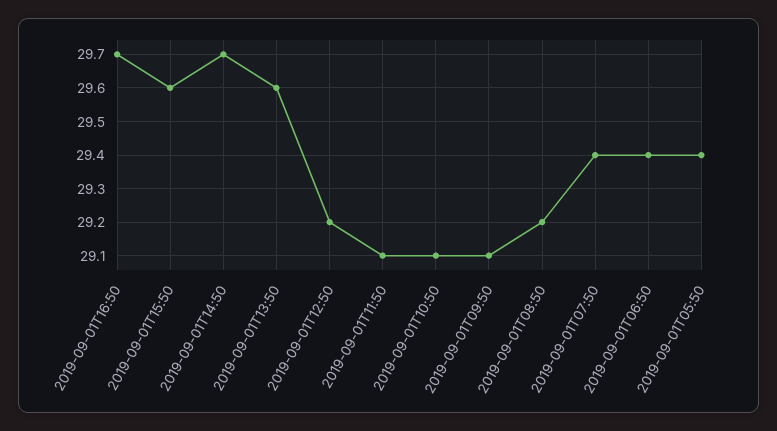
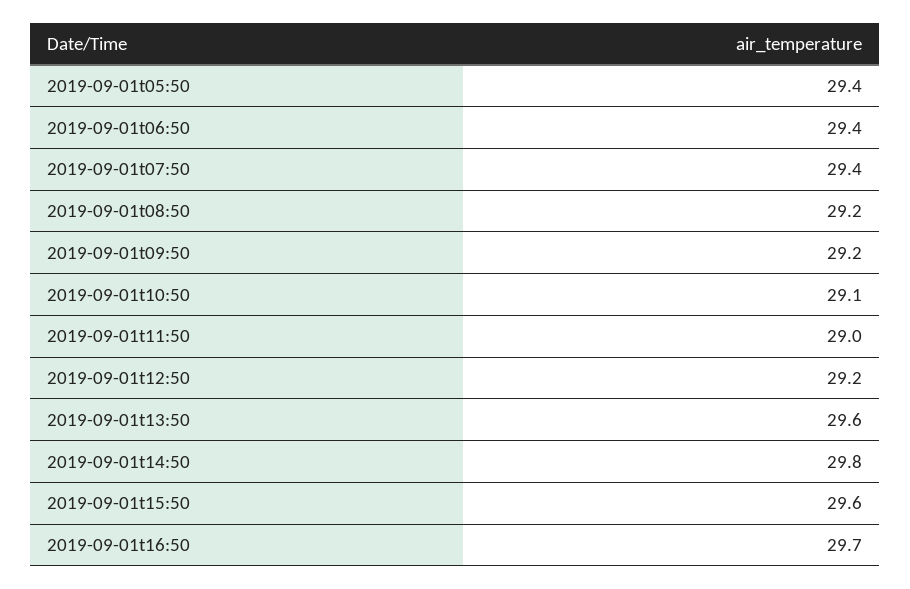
2019-09-01T14:50: 29.7 -> 29.8
2019-09-01T11:50: 29.1 -> 29
2019-09-01T09:50: 29.1 -> 29.2

